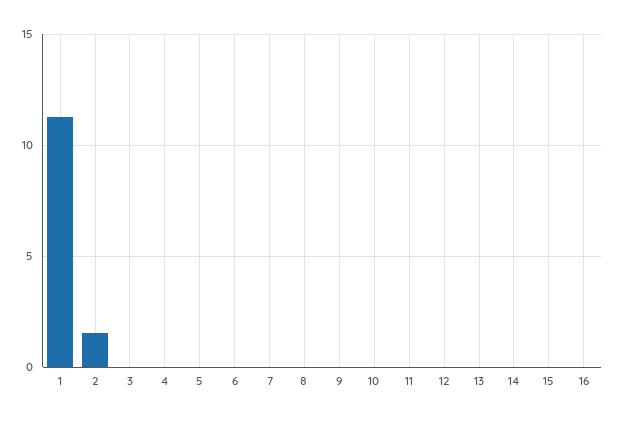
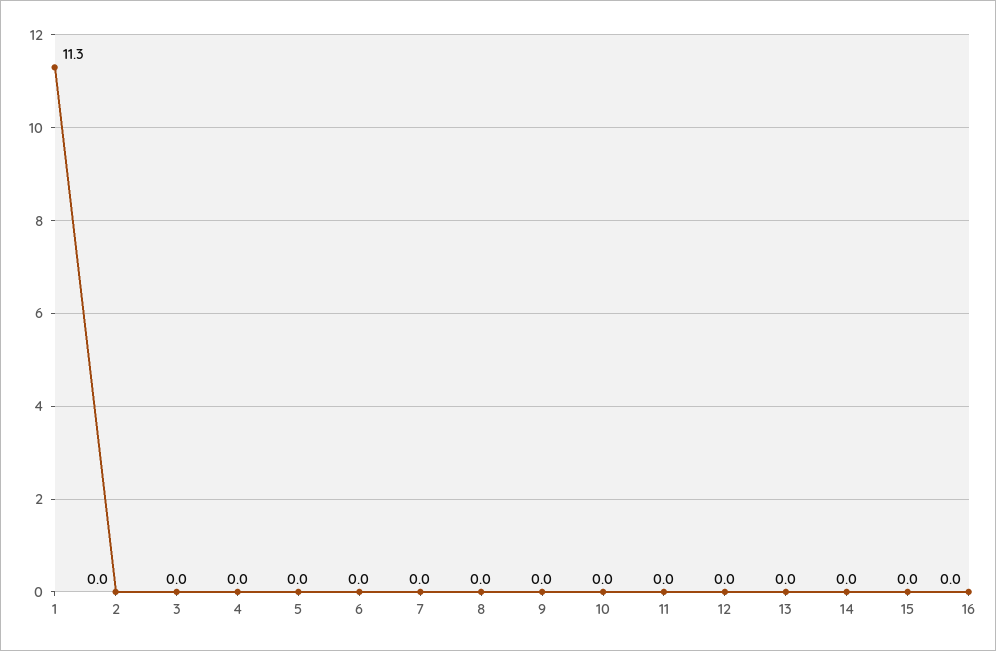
2: 1.5 -> 0

